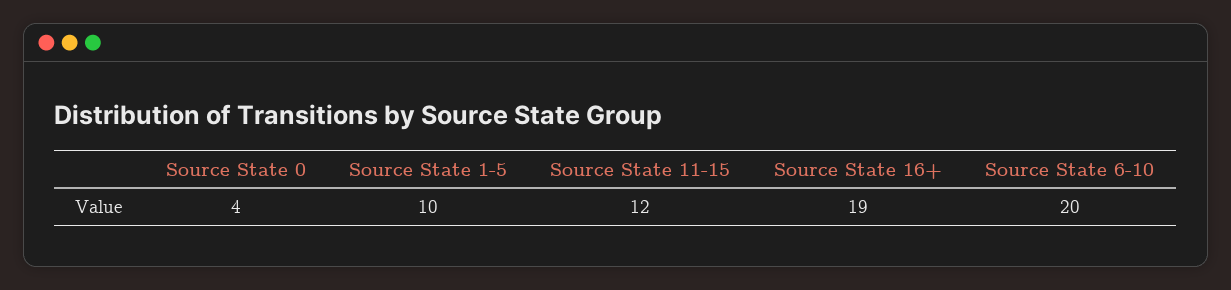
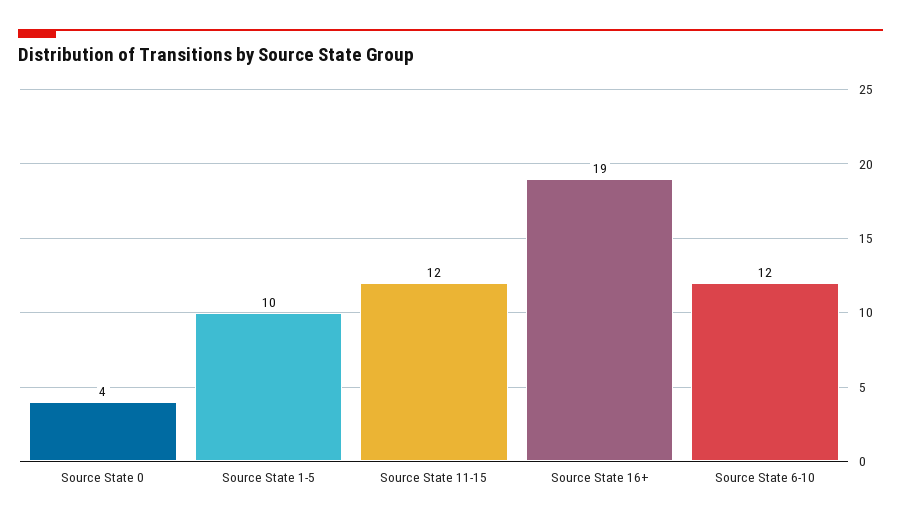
Source State 6-10: 20 -> 12

